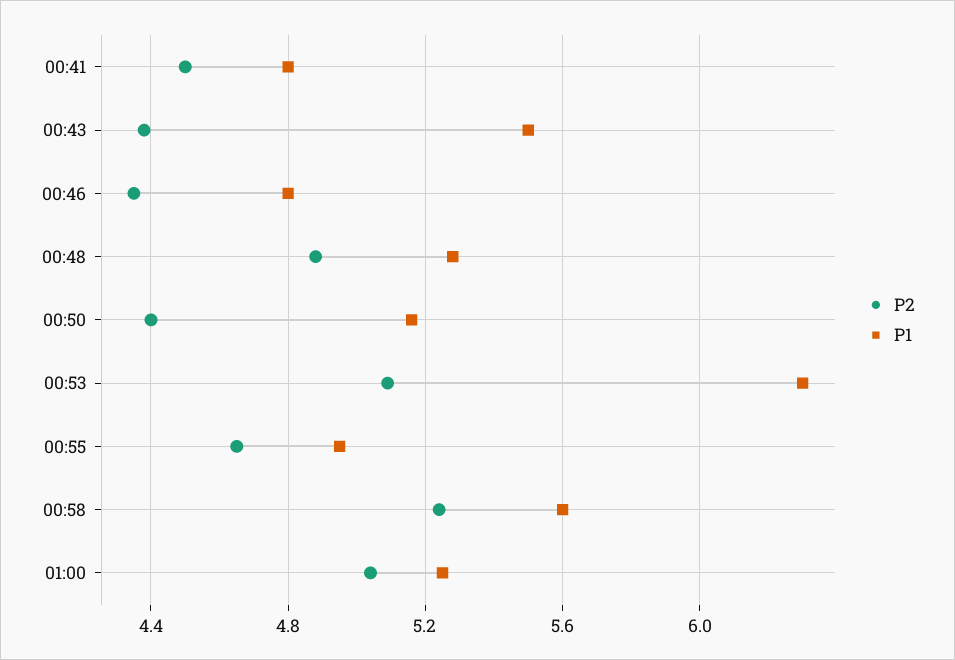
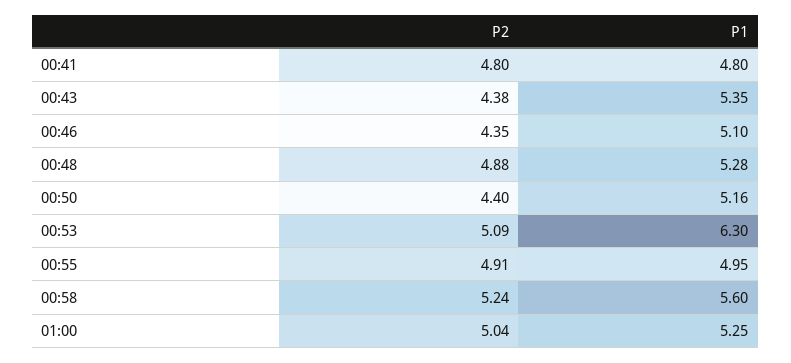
P2, 00:41: 4.5 -> 4.8
P1, 00:43: 5.5 -> 5.35
P1, 00:46: 4.8 -> 5.1
P2, 00:55: 4.65 -> 4.91

